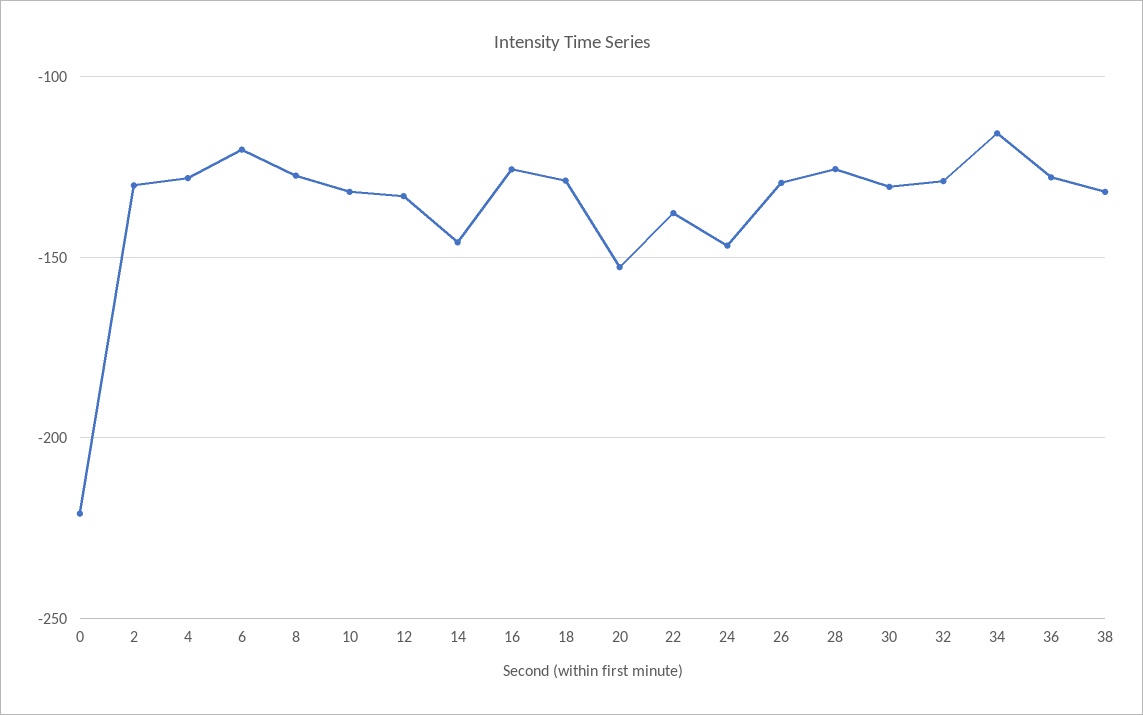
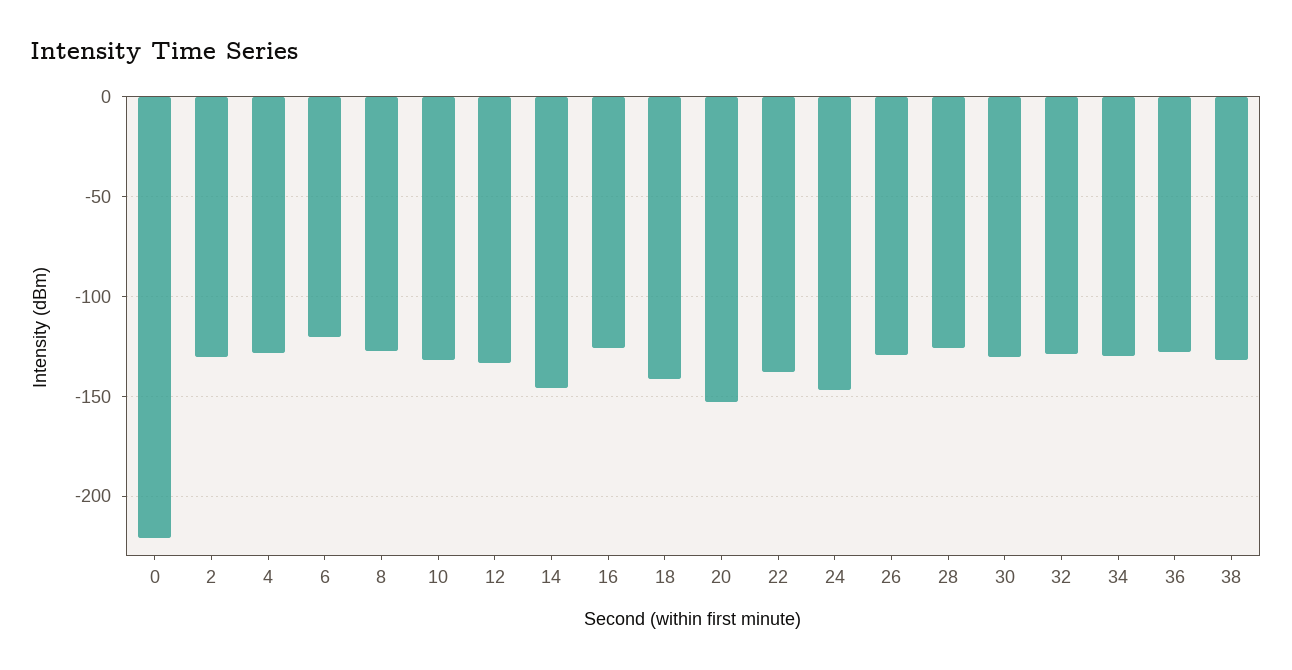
18: -130 -> -140
34: -115 -> -130

